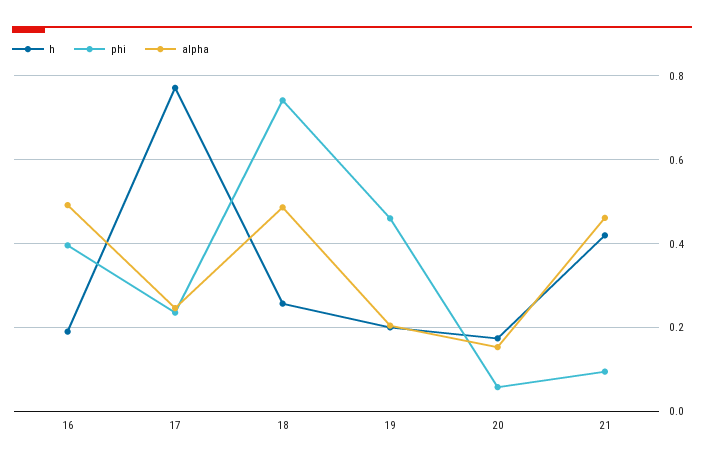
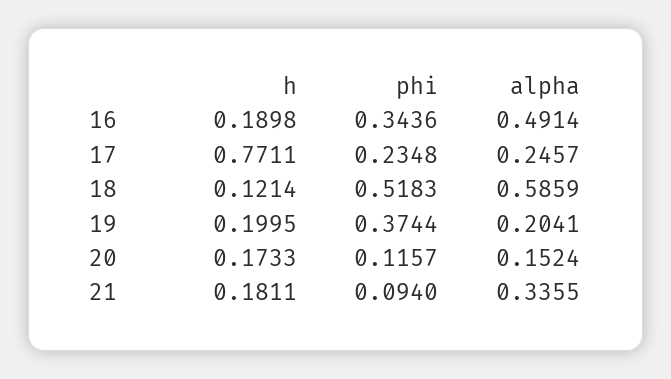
phi, 16: 0.4 -> 0.3436
h, 18: 0.26 -> 0.1214
phi, 18: 0.74 -> 0.5183
alpha, 18: 0.48 -> 0.5859
phi, 19: 0.46 -> 0.3744
phi, 20: 0.06 -> 0.1157
h, 21: 0.42 -> 0.1811
alpha, 21: 0.46 -> 0.3355

